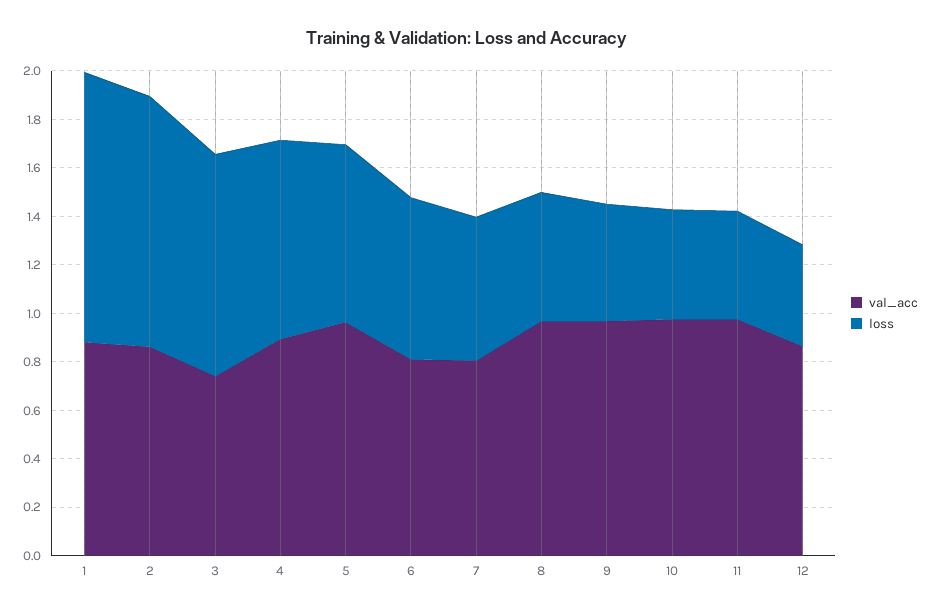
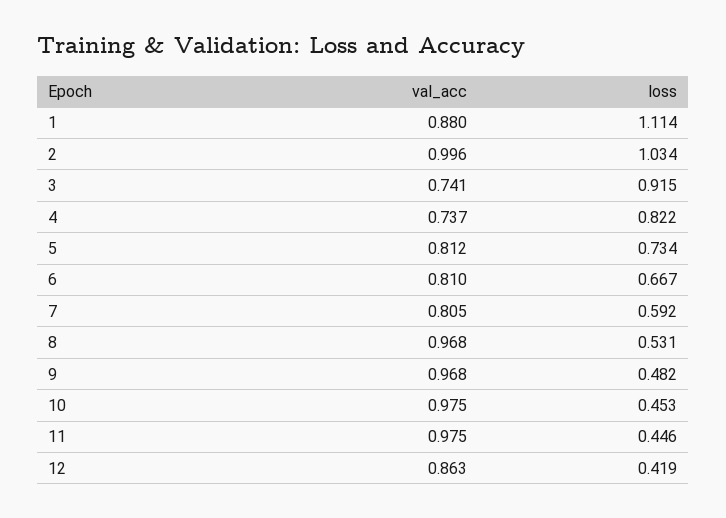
val_acc, 2: 0.85 -> 0.996
val_acc, 4: 0.9 -> 0.737
val_acc, 5: 0.95 -> 0.812

